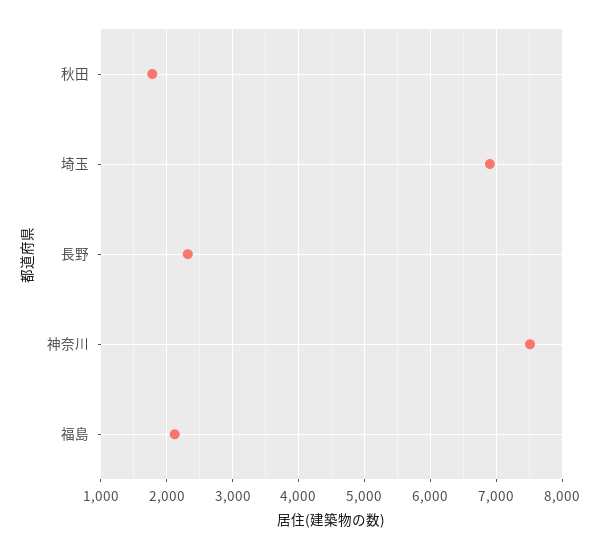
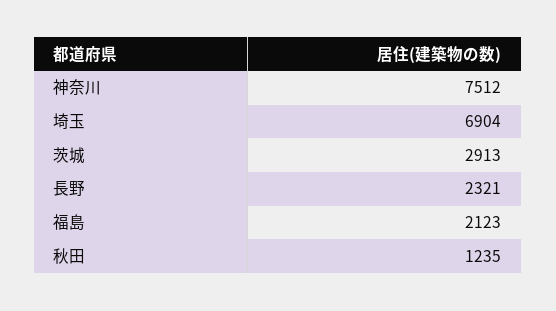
秋田: 1800 -> 1235
茨城: none -> 2913

